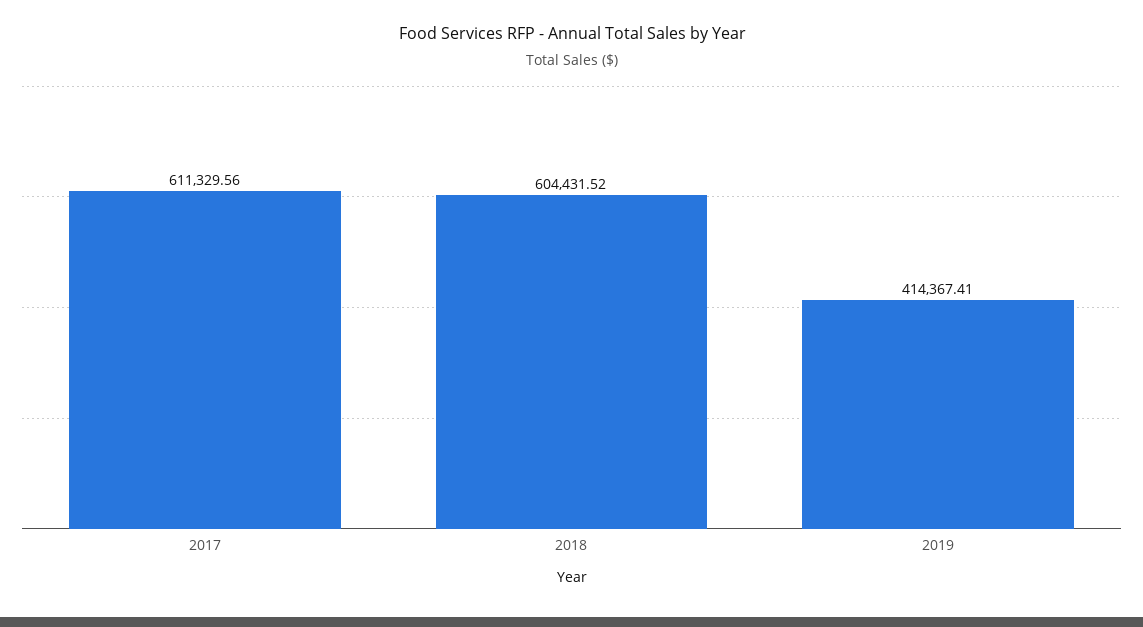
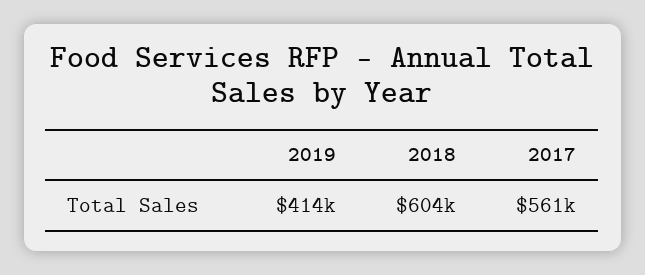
2017: 611329.56 -> 561000

